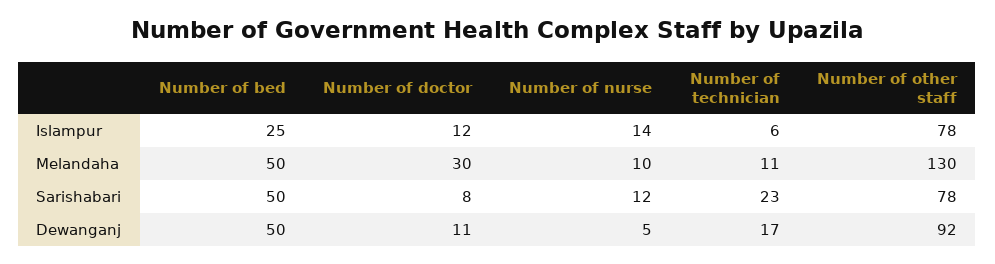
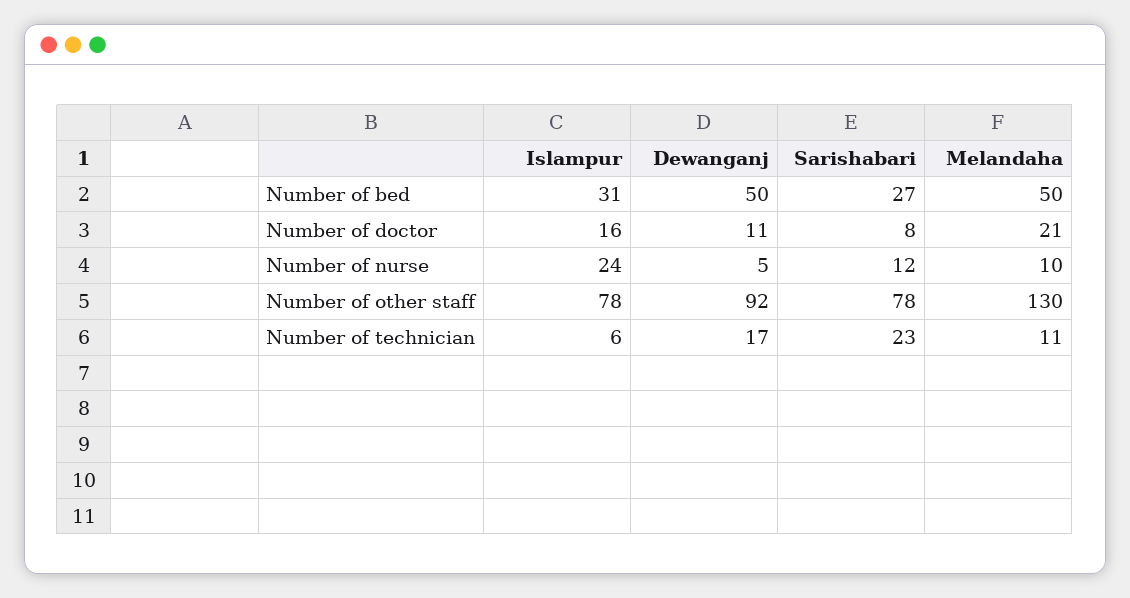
Number of bed, Islampur: 25 -> 31
Number of doctor, Islampur: 12 -> 16
Number of nurse, Islampur: 14 -> 24
Number of doctor, Melandaha: 30 -> 21
Number of bed, Sarishabari: 50 -> 27

